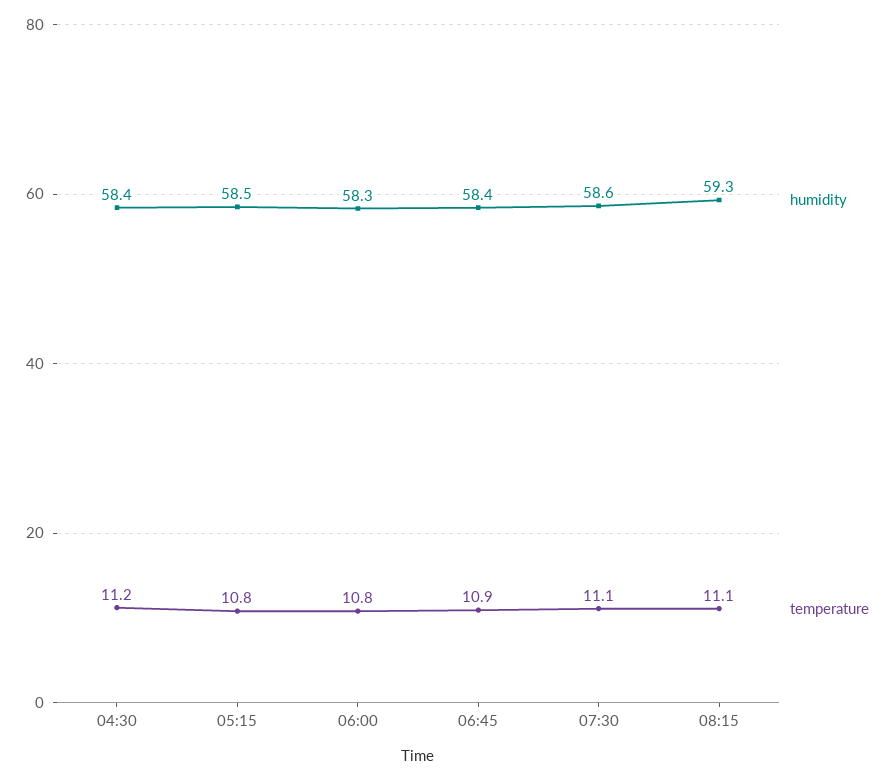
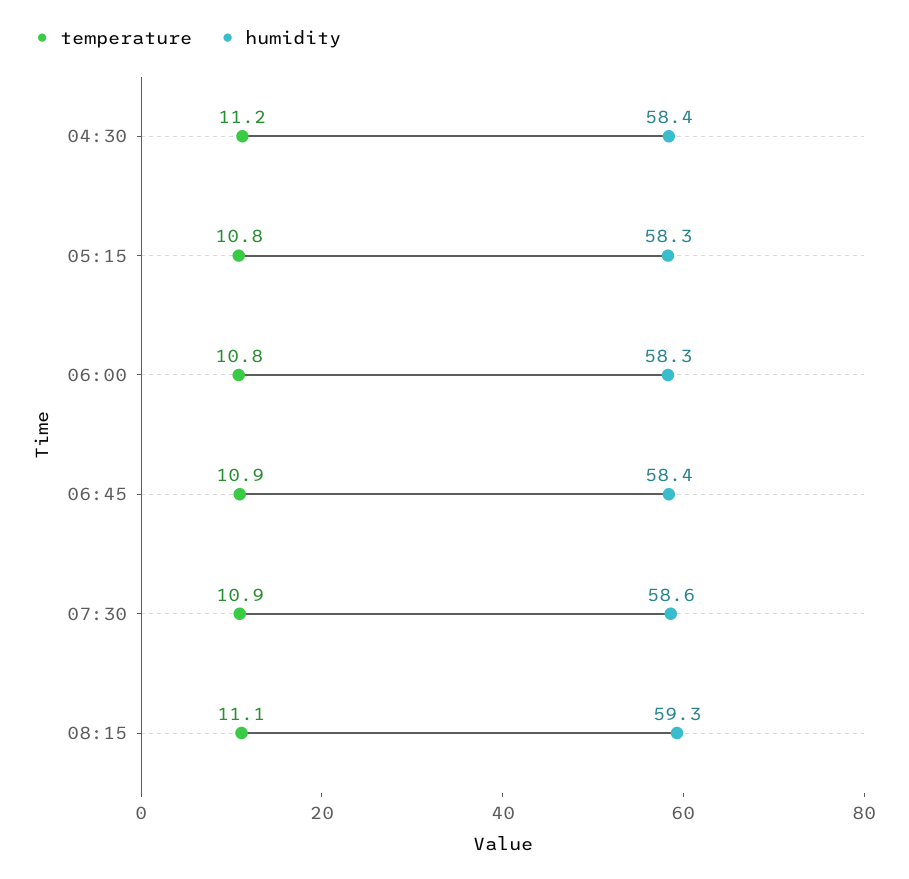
humidity, 05:15: 58.5 -> 58.3
temperature, 07:30: 11.1 -> 10.9

